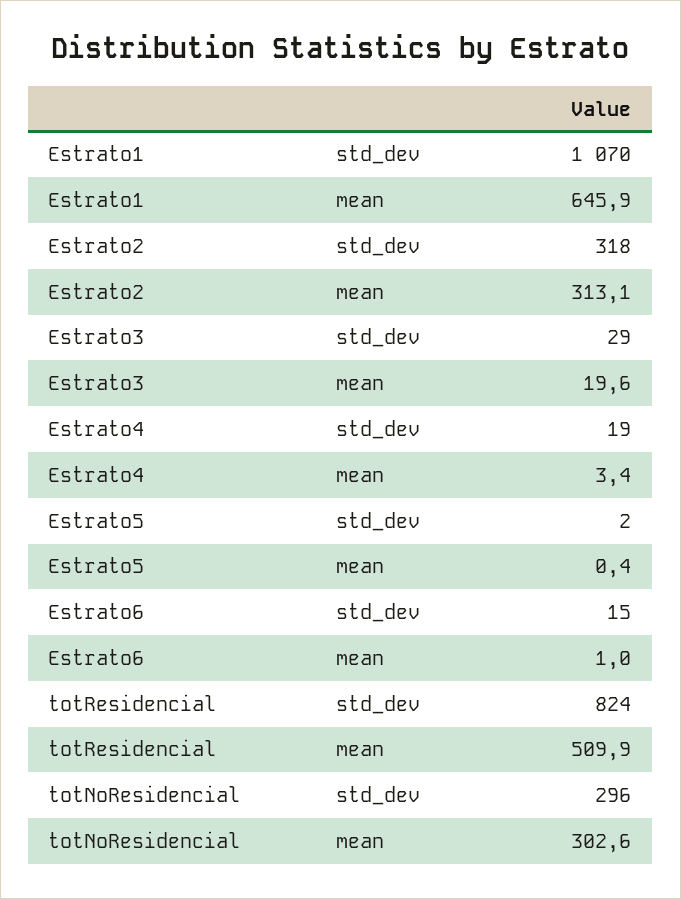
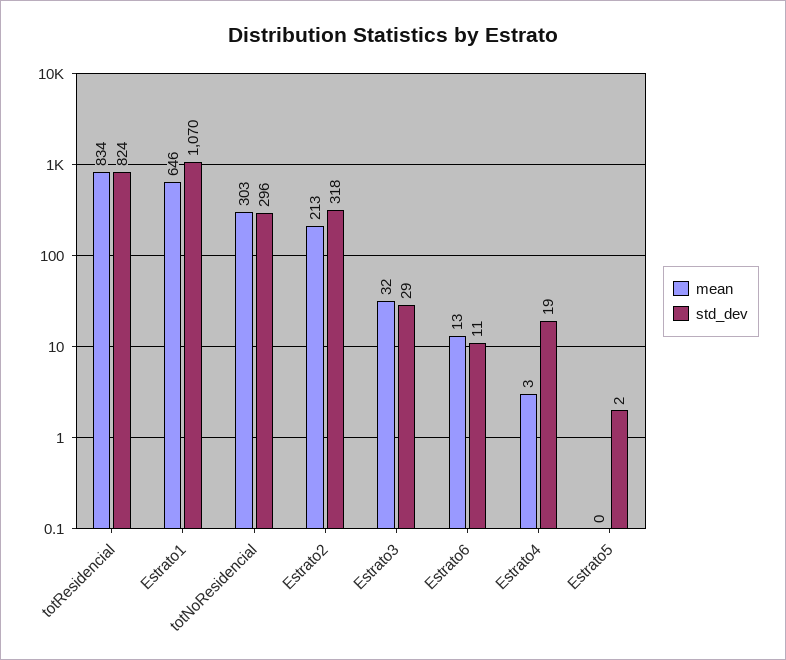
mean, Estrato2: 313.1 -> 213
mean, Estrato3: 19.6 -> 32
std_dev, Estrato6: 15 -> 11
mean, Estrato6: 1 -> 13
mean, totResidencial: 509.9 -> 834

